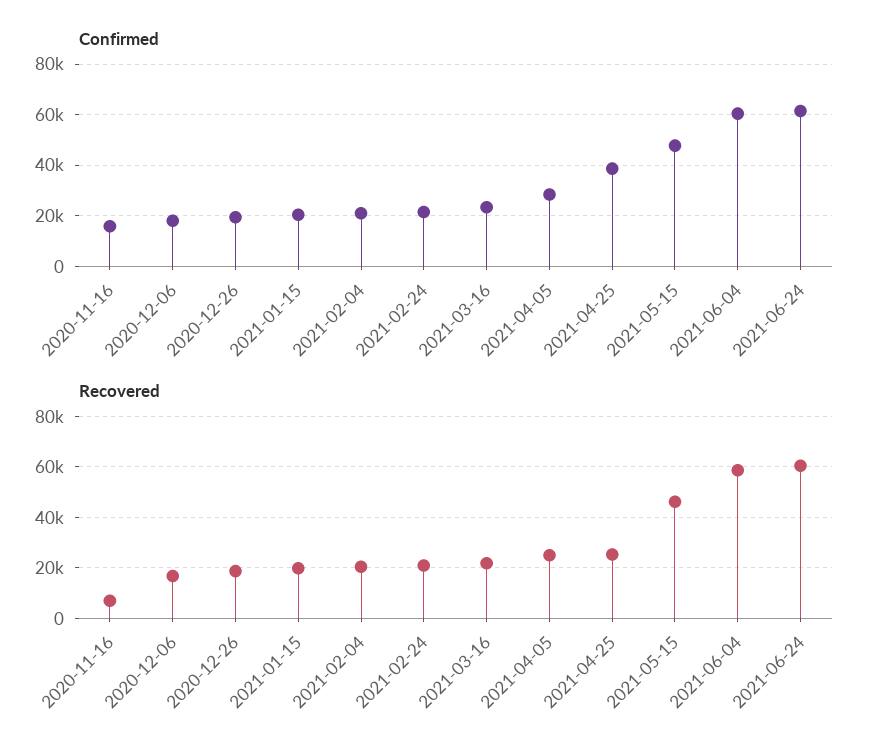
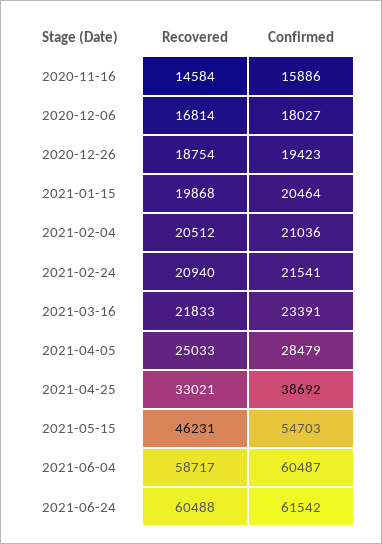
Confirmed, 2021-05-15: 47500 -> 54703
Recovered, 2020-11-16: 7500 -> 14584
Recovered, 2021-04-25: 25000 -> 33021

